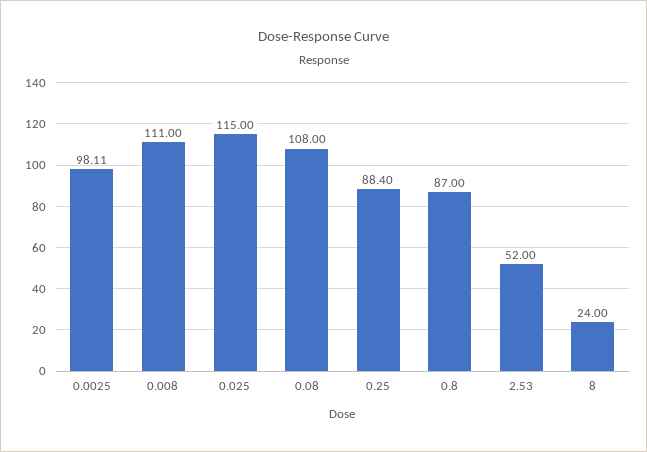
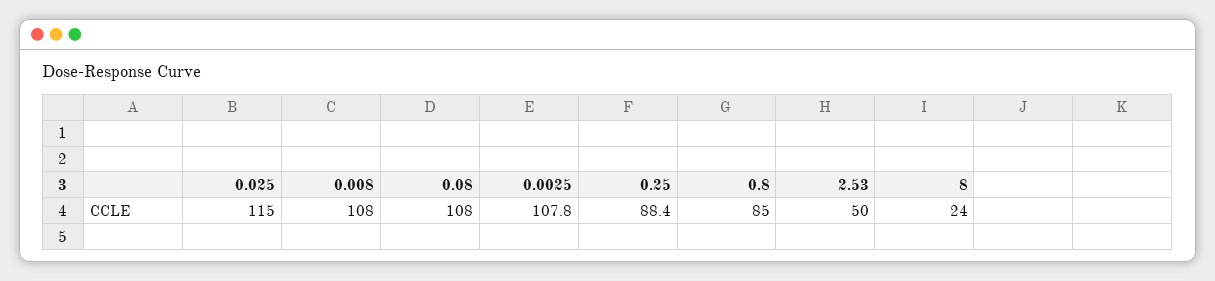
0.0025: 98.11 -> 107.8
0.008: 111 -> 108
0.8: 87 -> 85
2.53: 52 -> 50

